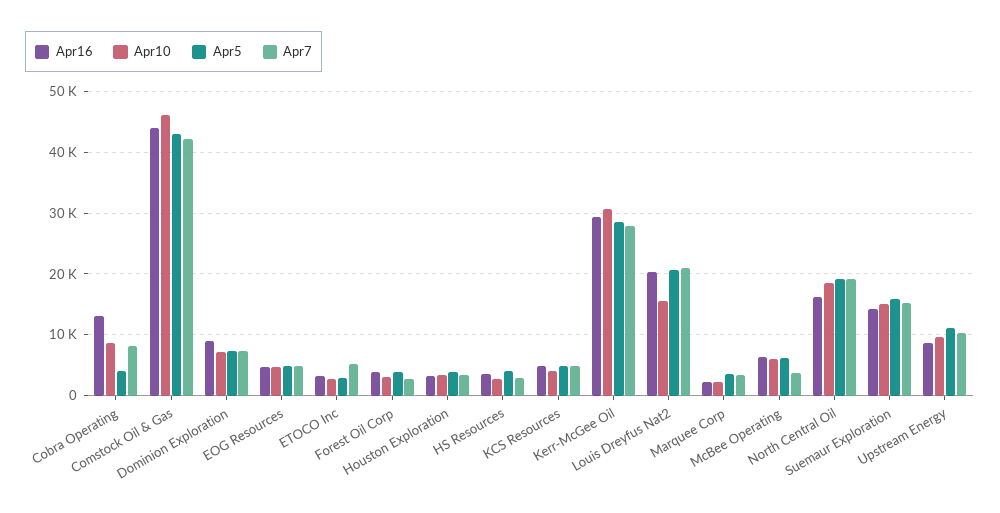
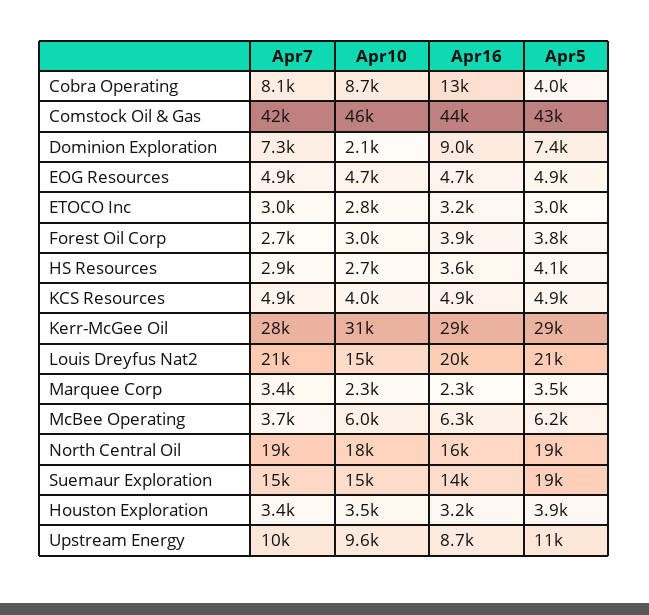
Apr10, Dominion Exploration: 7000 -> 2100
Apr7, ETOCO Inc: 5000 -> 3000
Apr5, Suemaur Exploration: 16000 -> 19000

